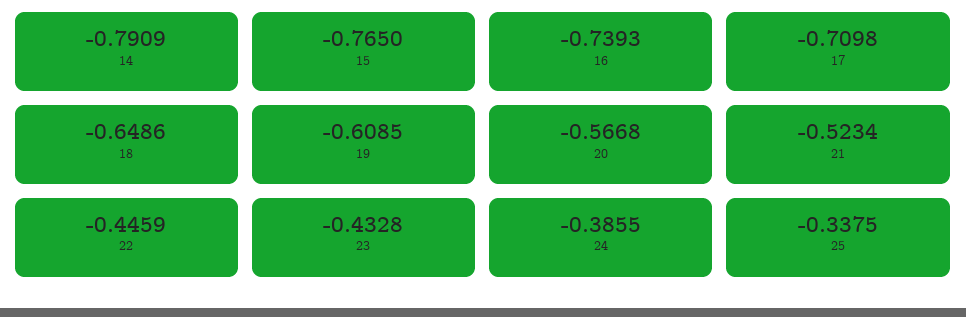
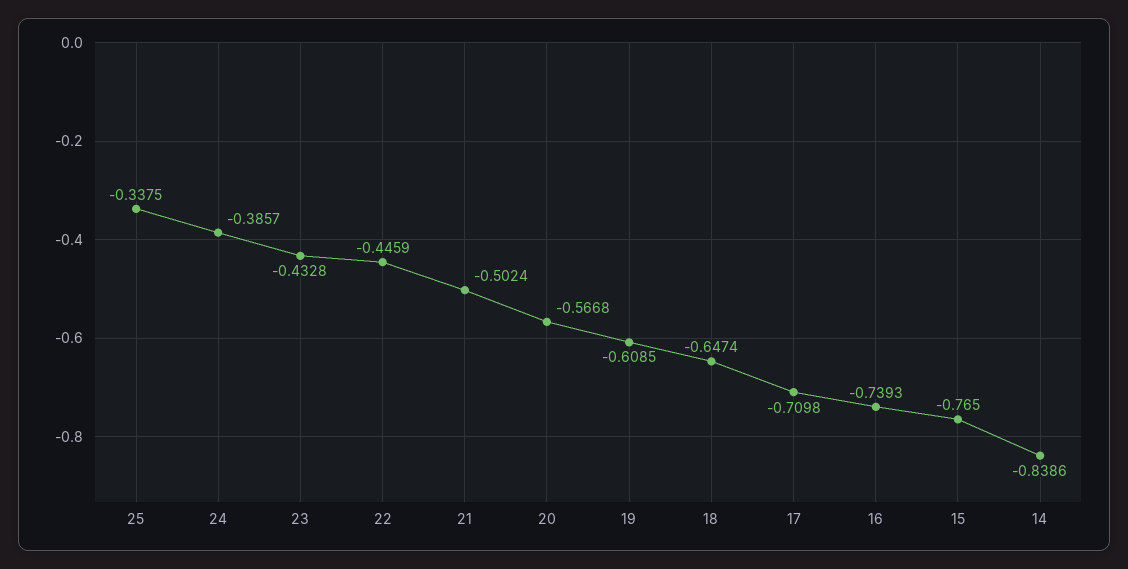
14: -0.7909 -> -0.8386
18: -0.6486 -> -0.6474
21: -0.5234 -> -0.5024
24: -0.3855 -> -0.3857

